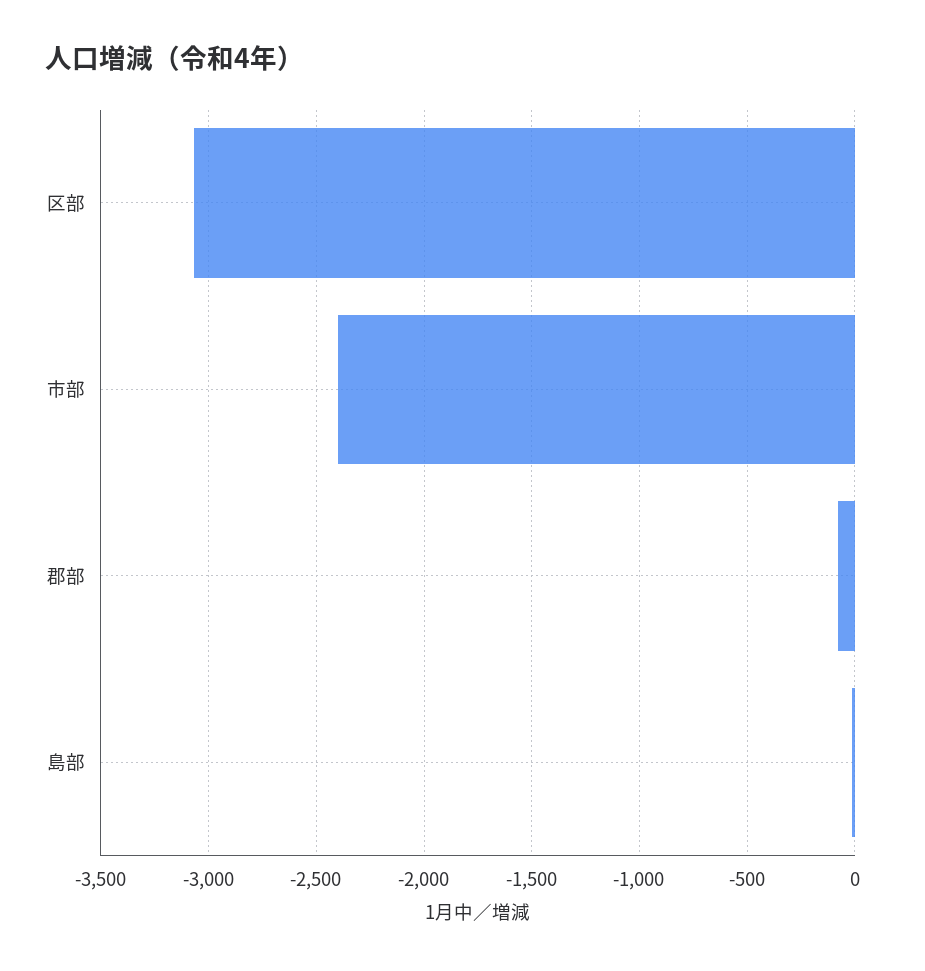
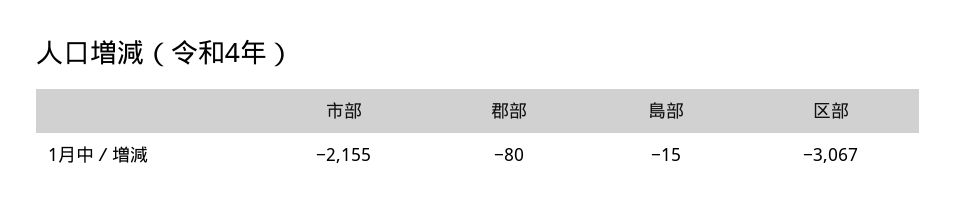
市部: -2400 -> -2155

